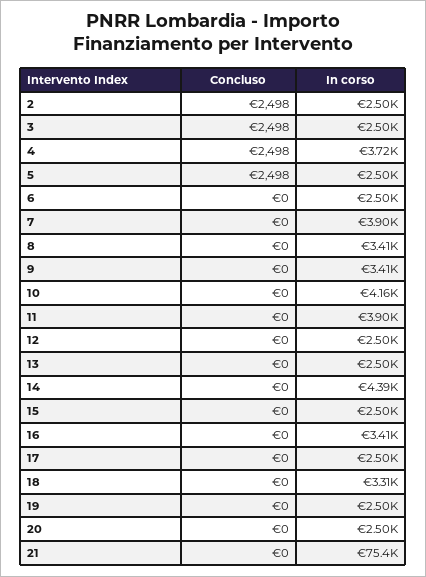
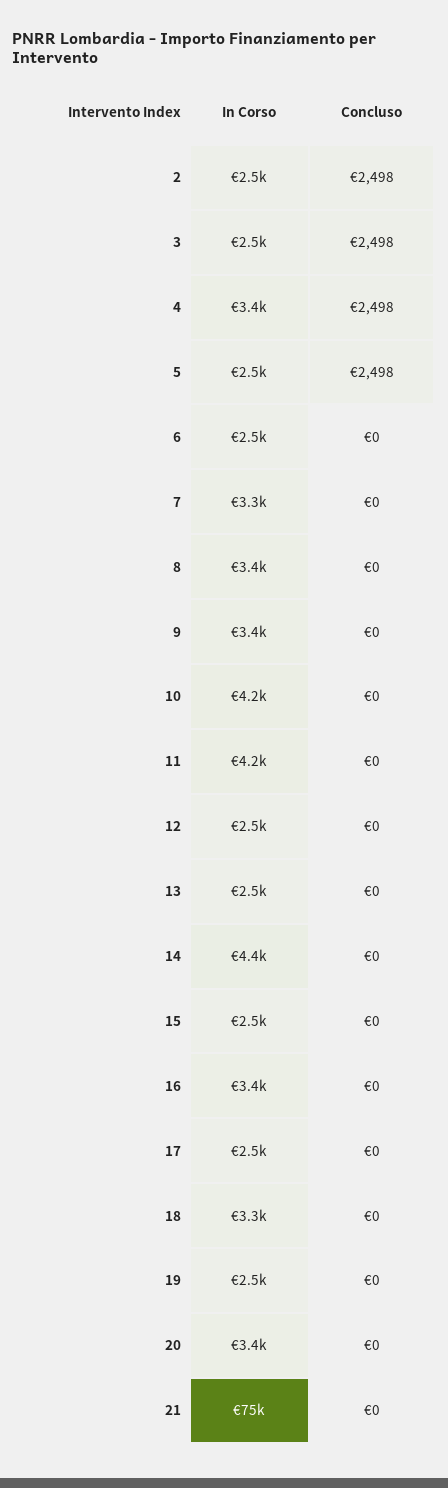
In corso, 4: 3720 -> 3400
In corso, 7: 3900 -> 3300
In corso, 11: 3900 -> 4200
In corso, 20: 2500 -> 3400

